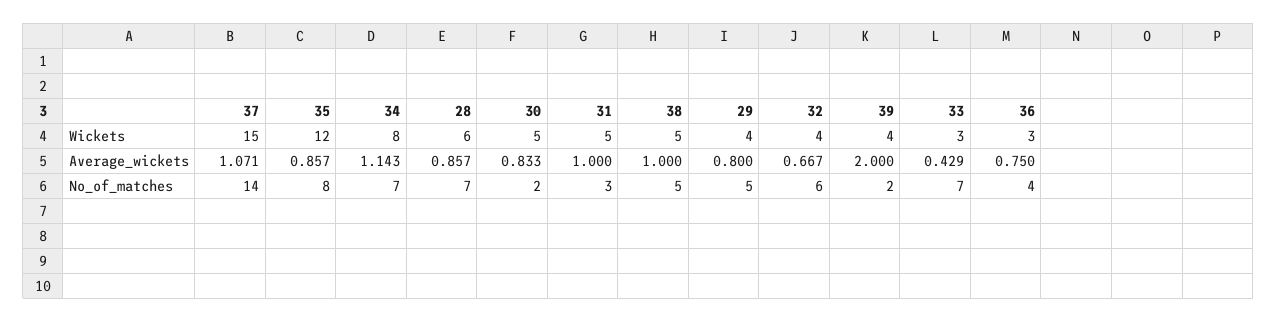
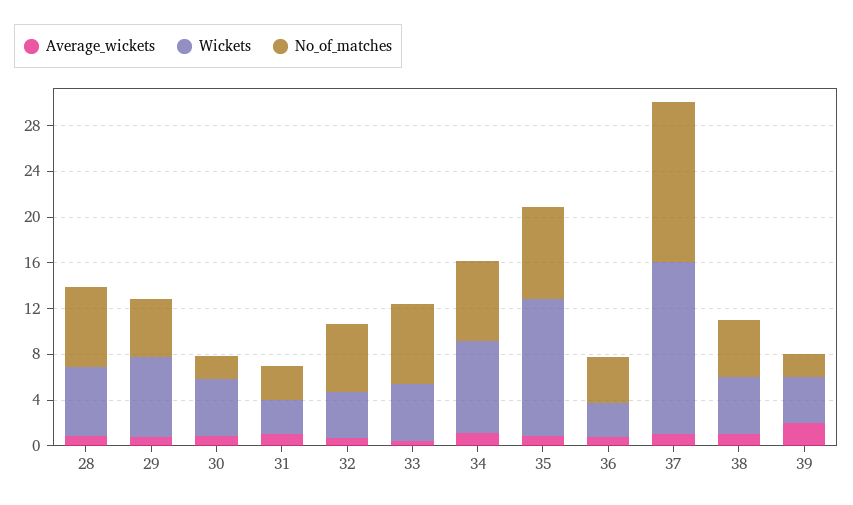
Wickets, 31: 5 -> 3
Wickets, 29: 4 -> 7
Wickets, 33: 3 -> 5

